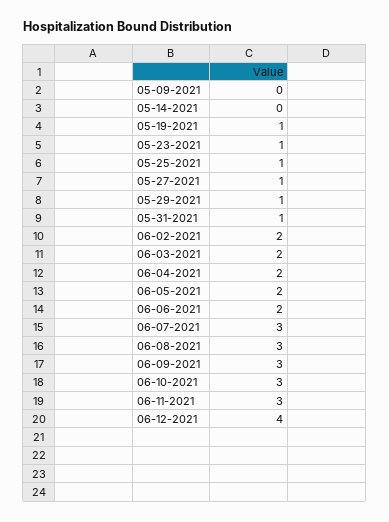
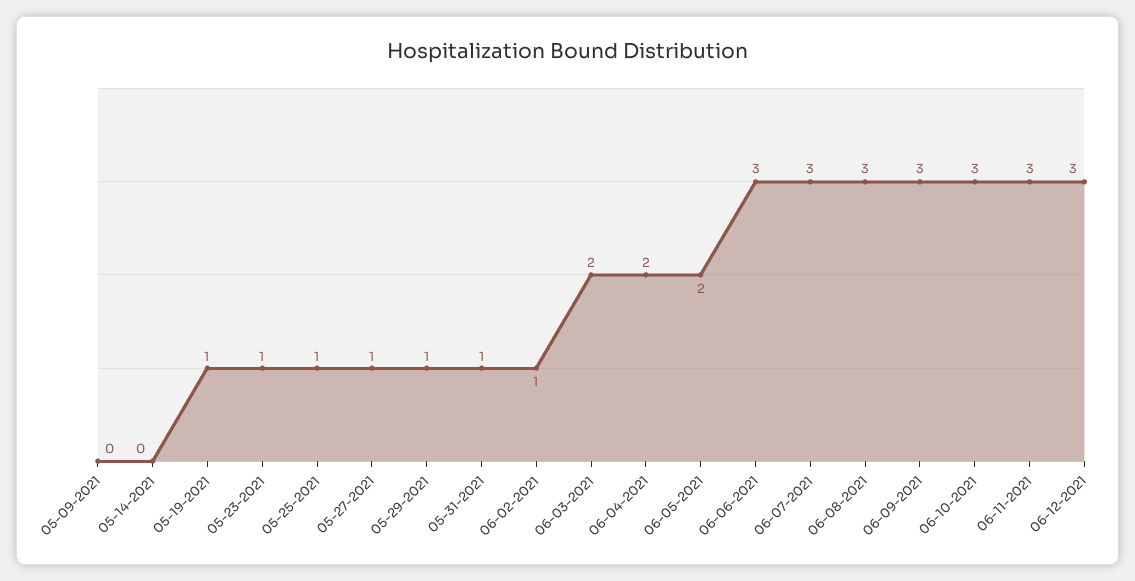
06-02-2021: 2 -> 1
06-06-2021: 2 -> 3
06-12-2021: 4 -> 3

